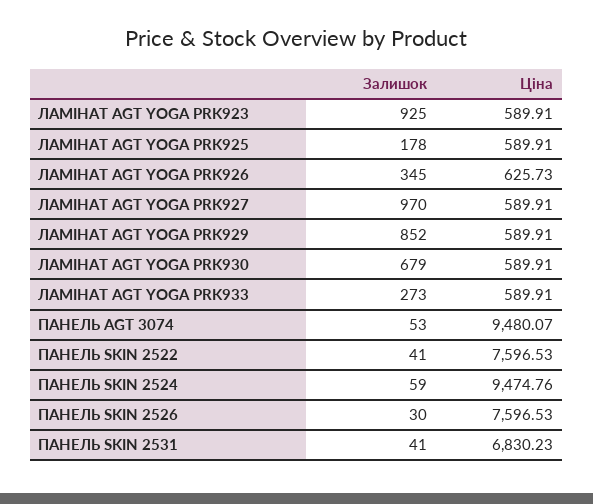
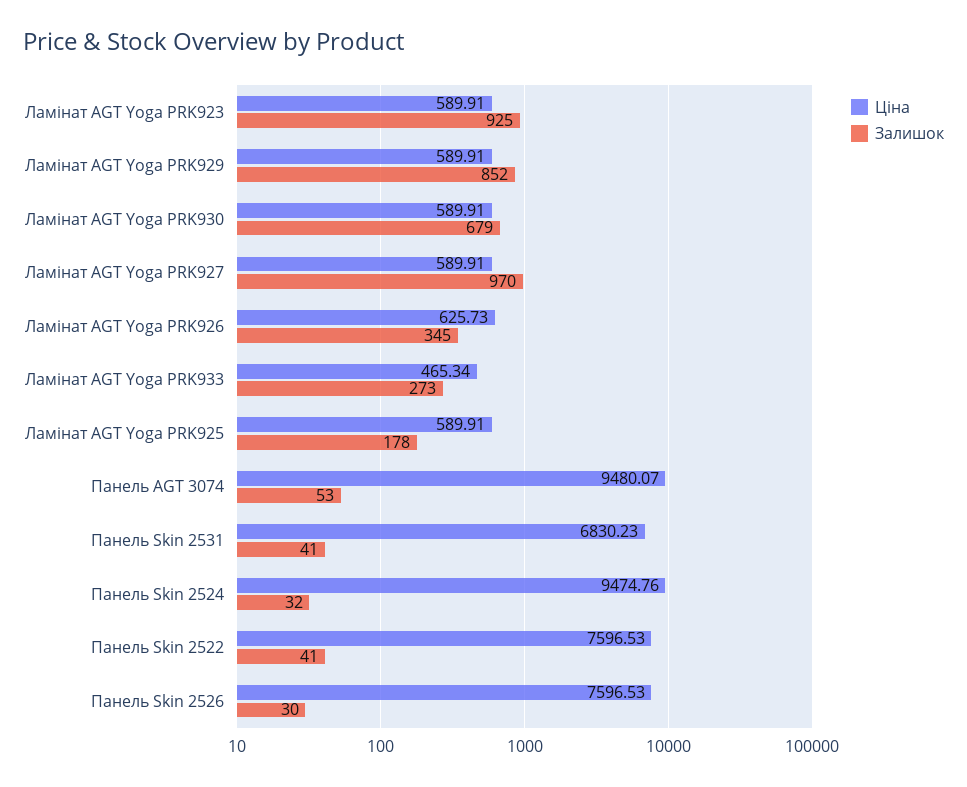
Ціна, ЛАМІНАТ AGT YOGA PRK933: 589.91 -> 465.34
Залишок, ПАНЕЛЬ SKIN 2524: 59 -> 32

